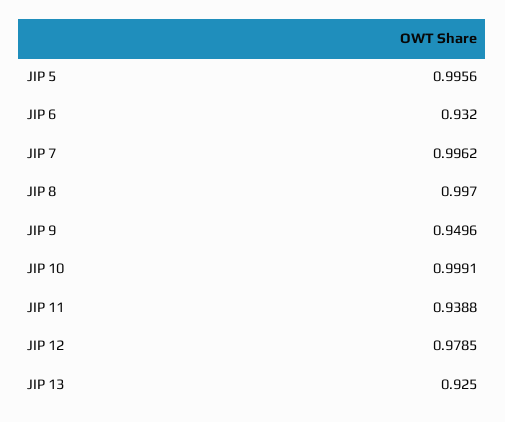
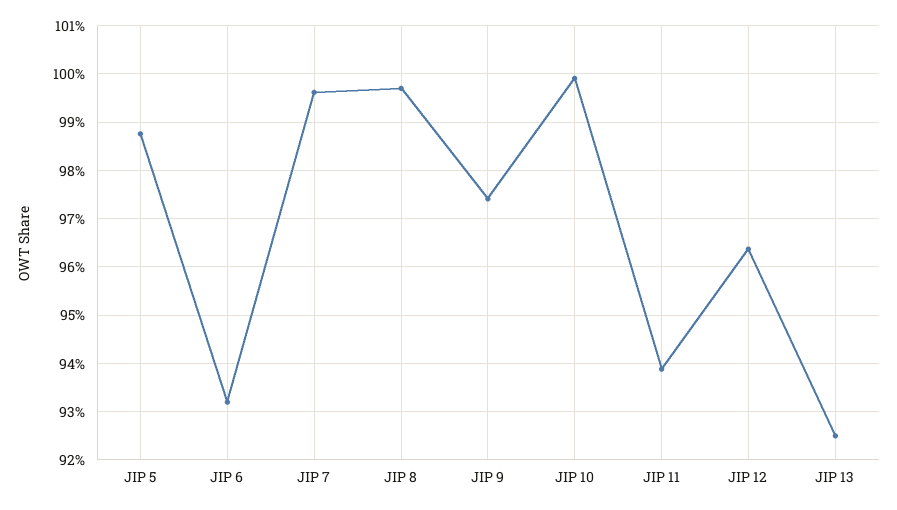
JIP 5: 0.9956 -> 0.988
JIP 9: 0.9496 -> 0.974
JIP 12: 0.9785 -> 0.964

